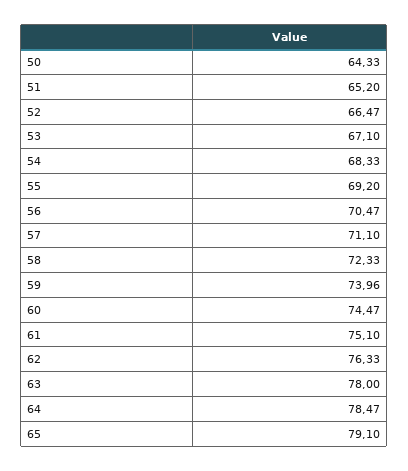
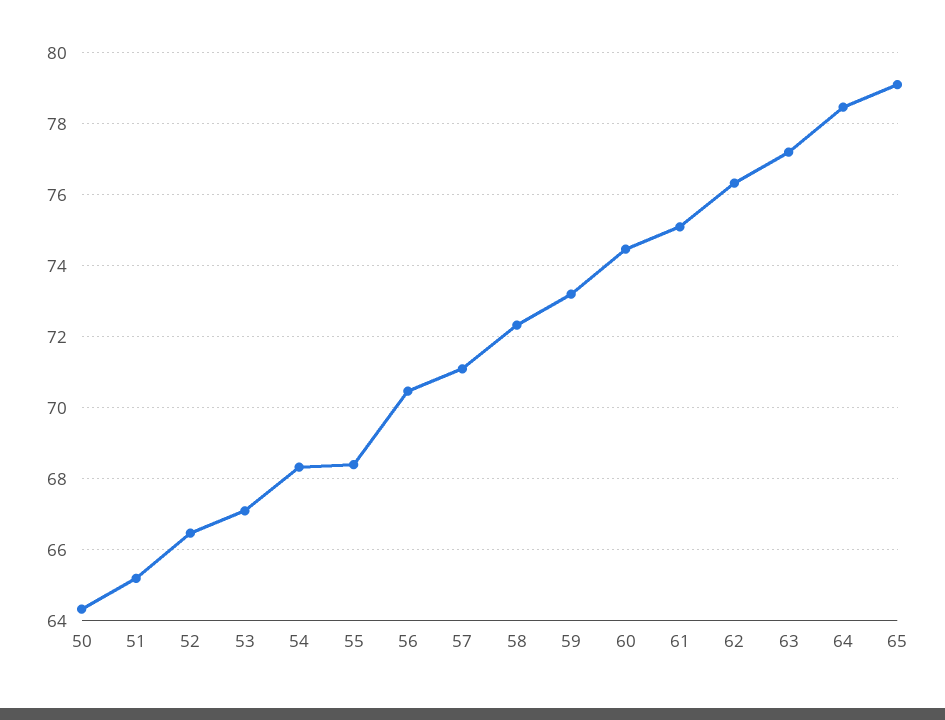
55: 69.2 -> 68.4
59: 73.96 -> 73.2
63: 78 -> 77.2

